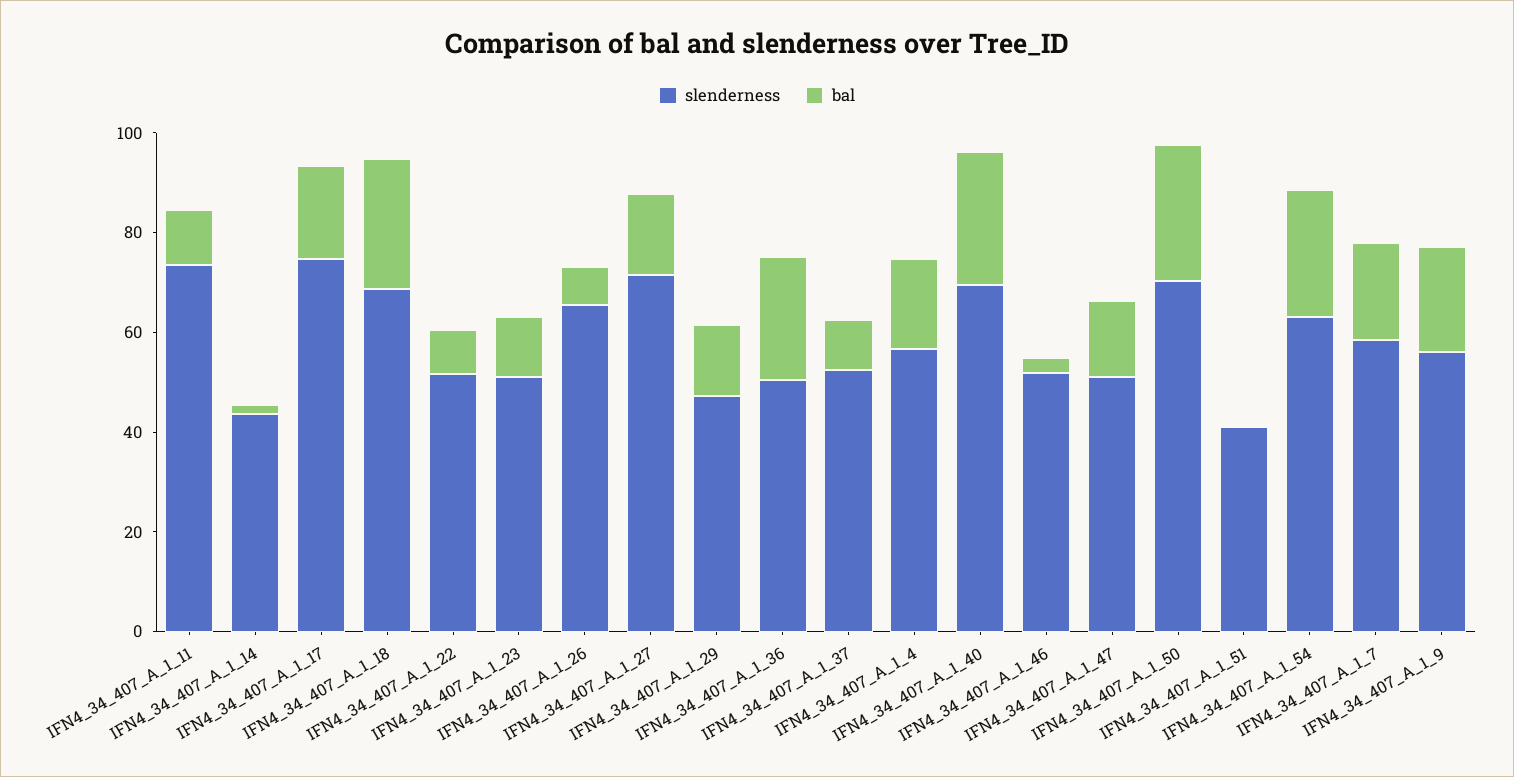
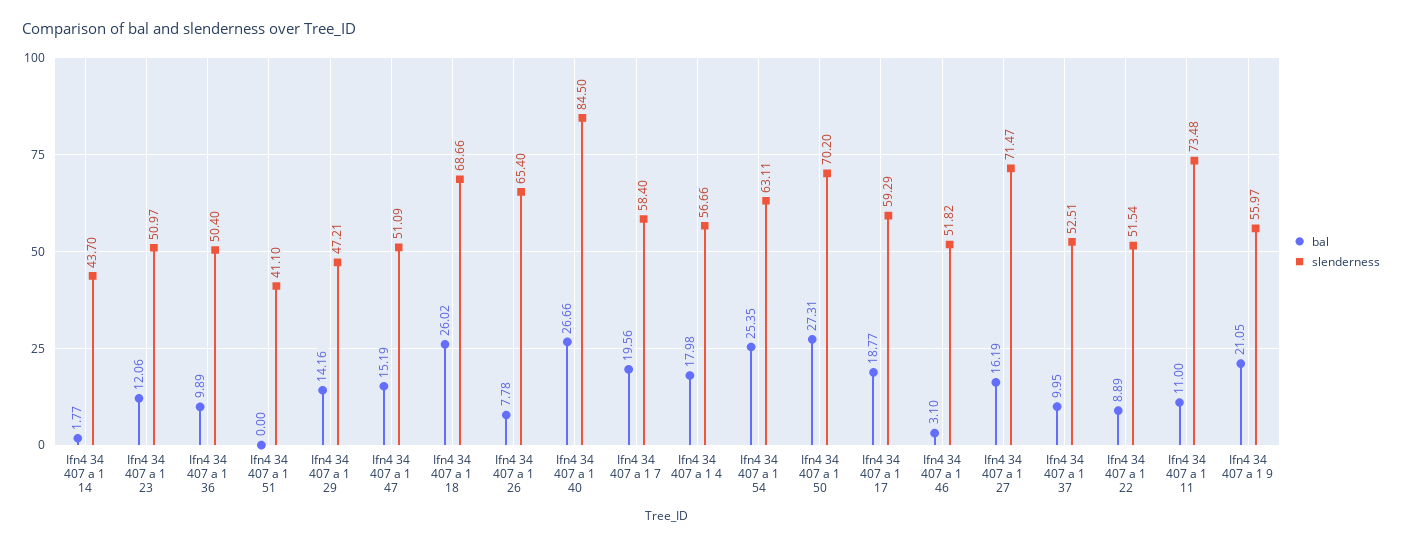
slenderness, IFN4_34_407_A_1_17: 75 -> 59.29
bal, IFN4_34_407_A_1_36: 25 -> 9.89
slenderness, IFN4_34_407_A_1_40: 70 -> 84.5

